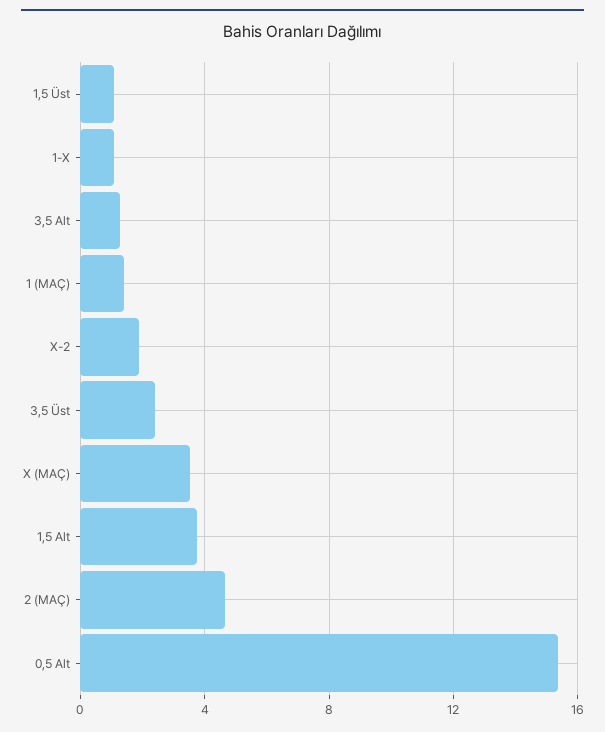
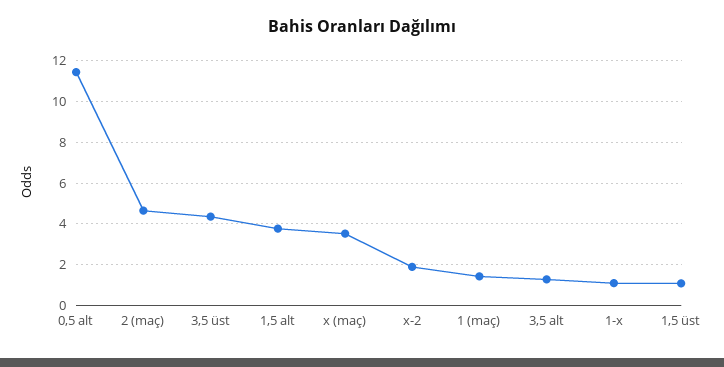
3,5 Üst: 2.5 -> 4.5
0,5 Alt: 15.5 -> 11.5

